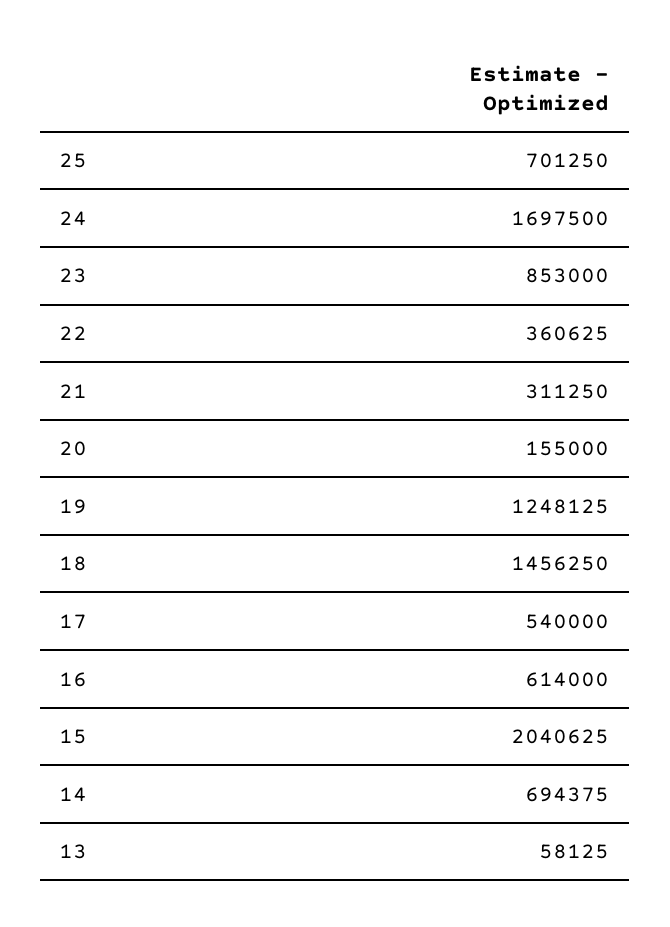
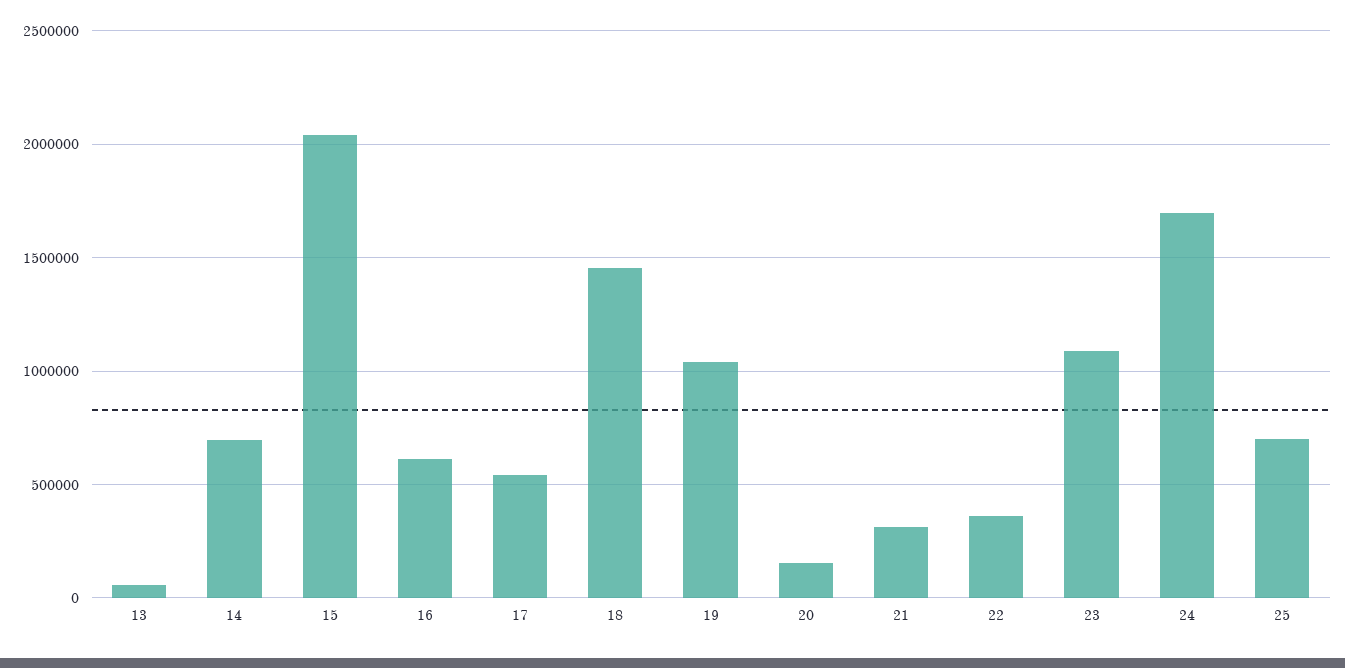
23: 853000 -> 1100000
19: 1248125 -> 1050000

